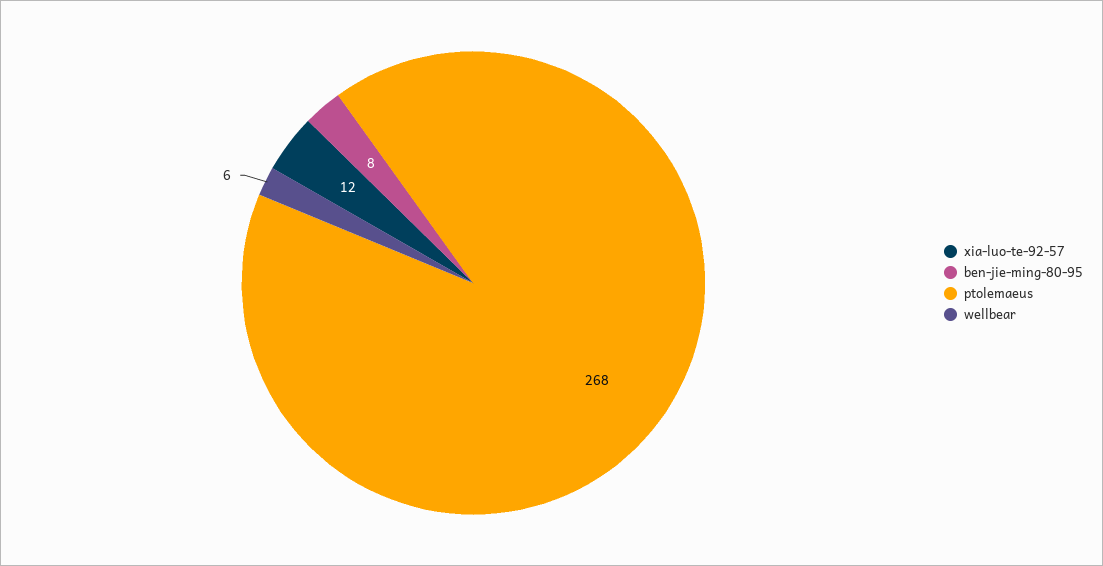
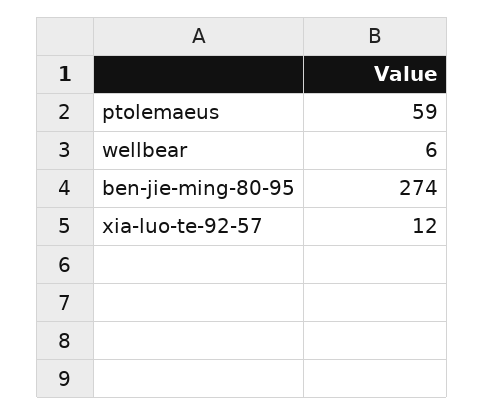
ben-jie-ming-80-95: 8 -> 274
ptolemaeus: 268 -> 59

